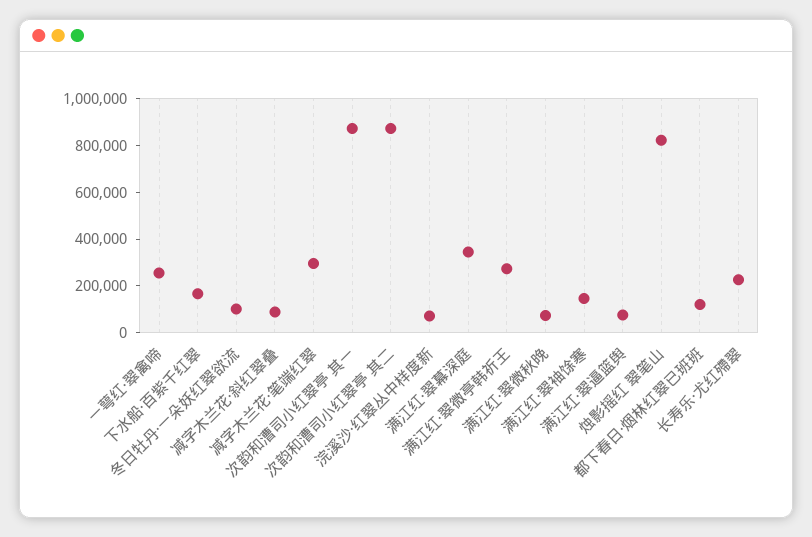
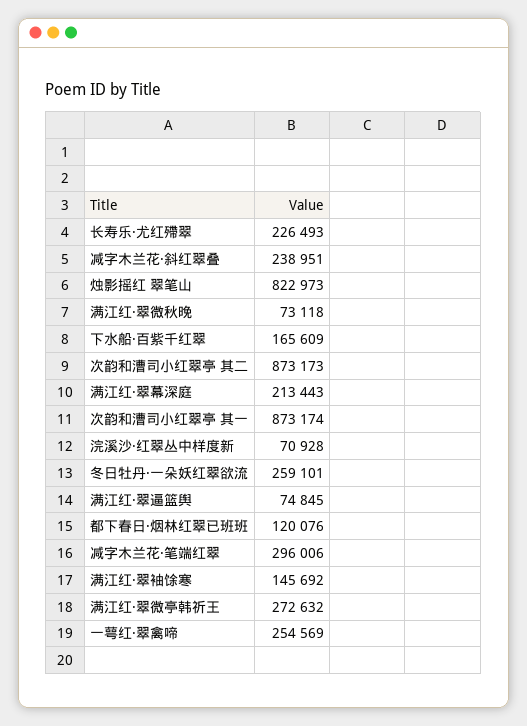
冬日牡丹·一朵妖红翠欲流: 100000 -> 259101
减字木兰花·斜红翠叠: 100000 -> 238951
满江红·翠幕深庭: 350000 -> 213443

